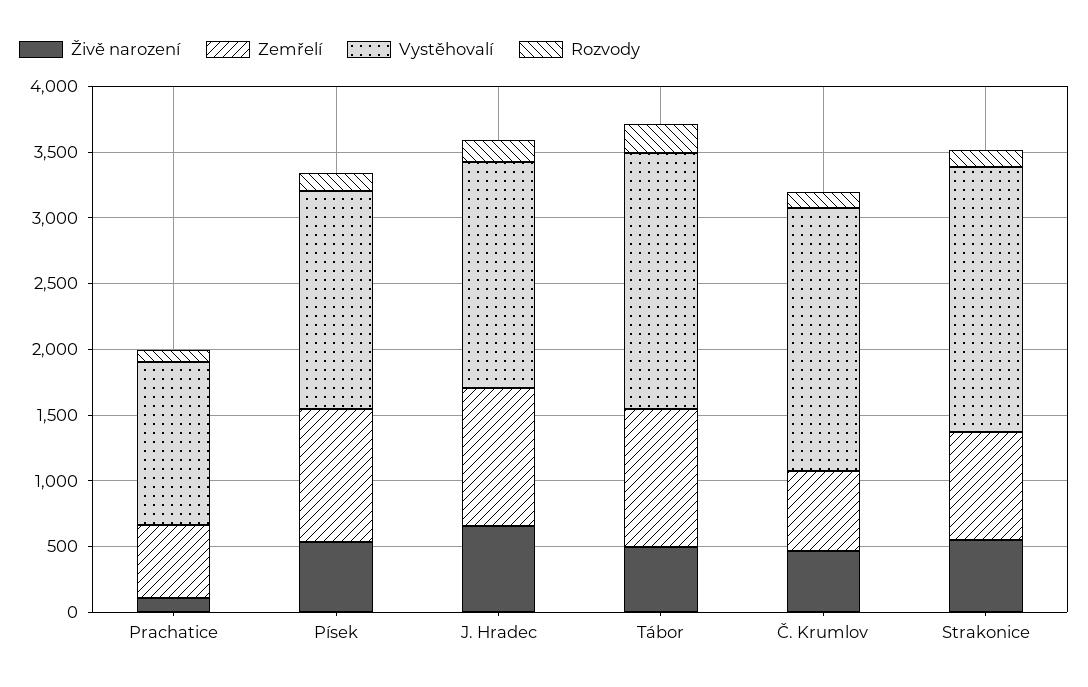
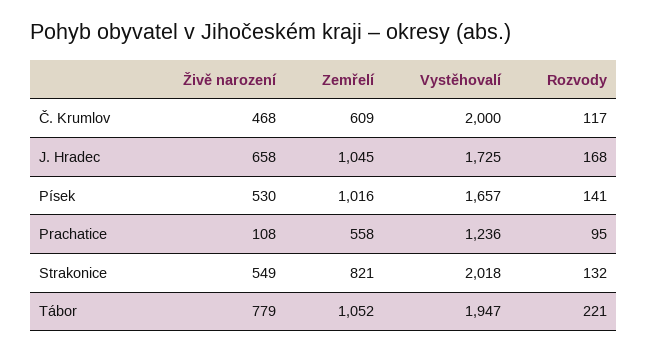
Živě narození, Tábor: 500 -> 779

